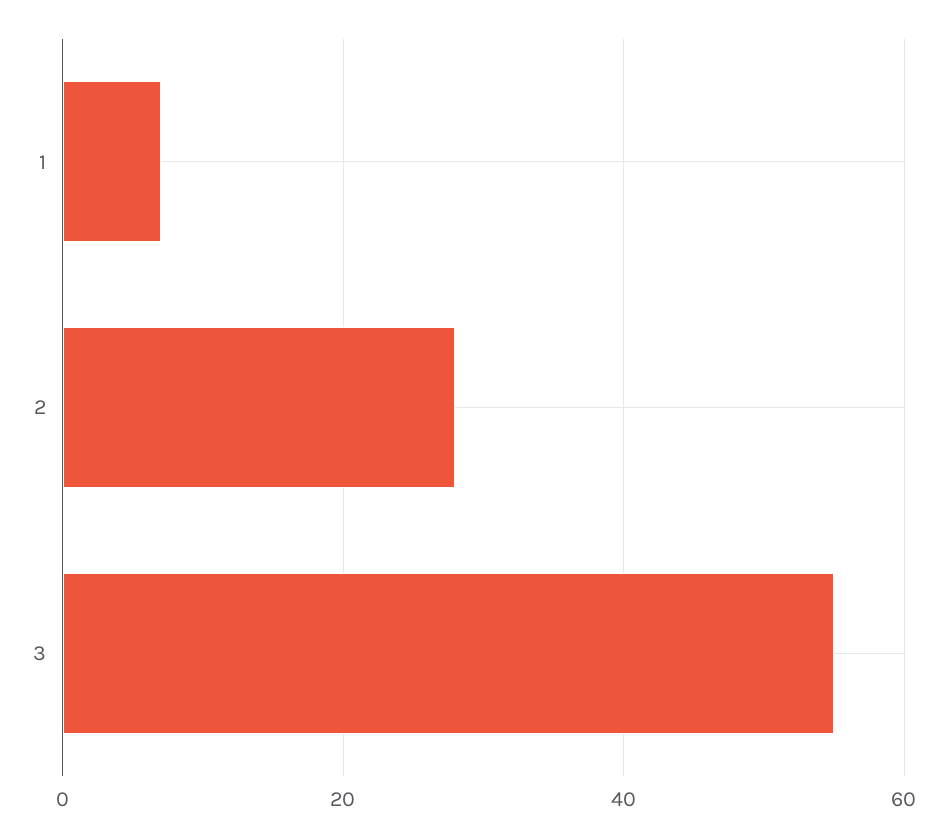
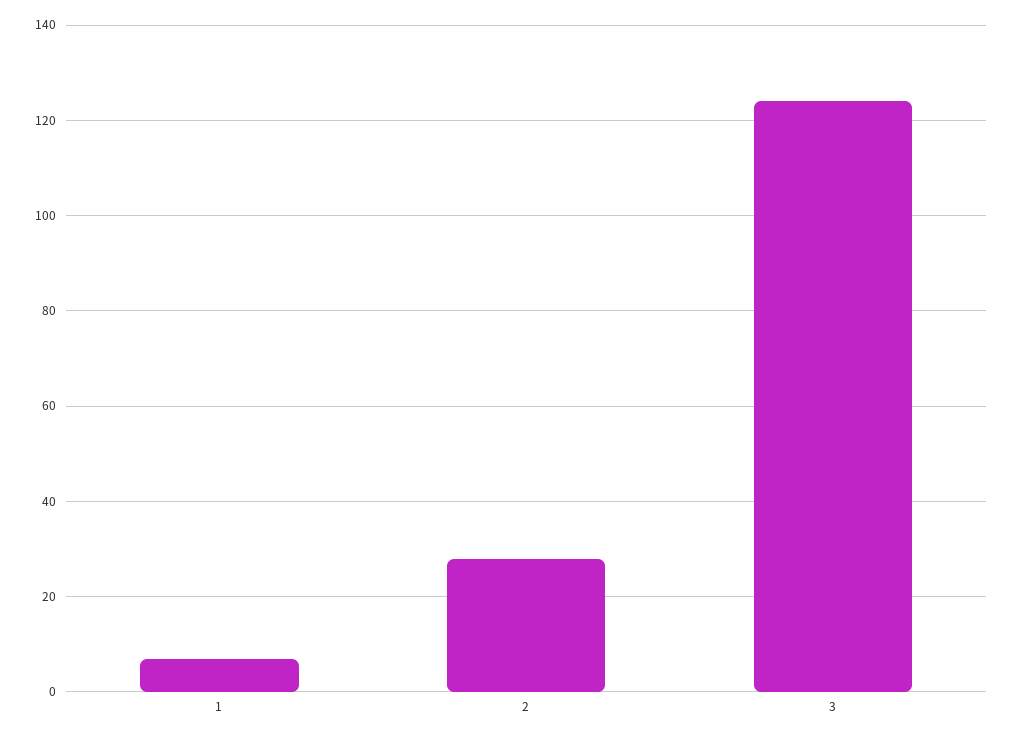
3: 55 -> 125

